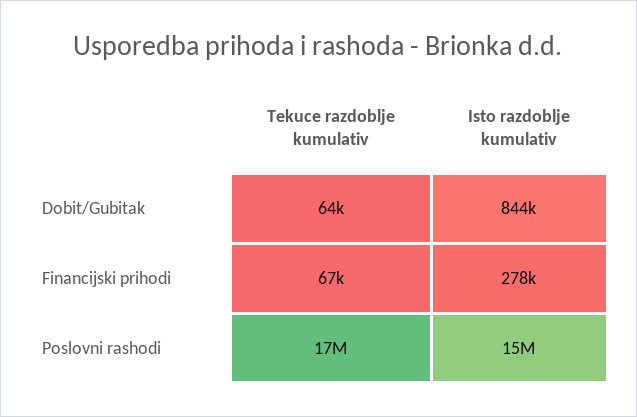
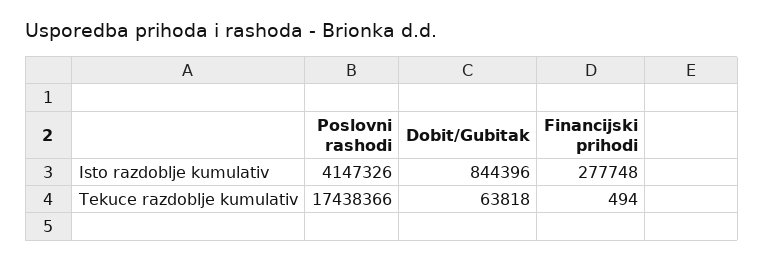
Tekuce razdoblje kumulativ, Financijski prihodi: 67000 -> 494
Isto razdoblje kumulativ, Poslovni rashodi: 15000000 -> 4147326

